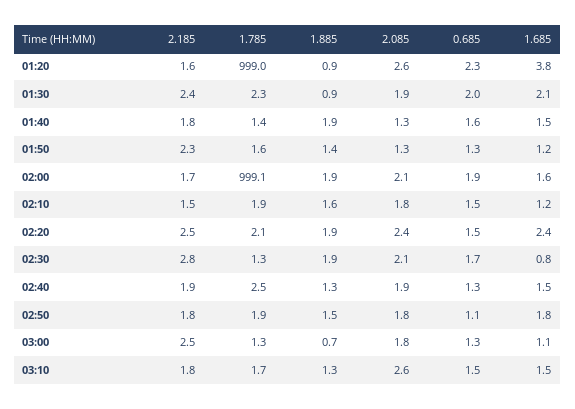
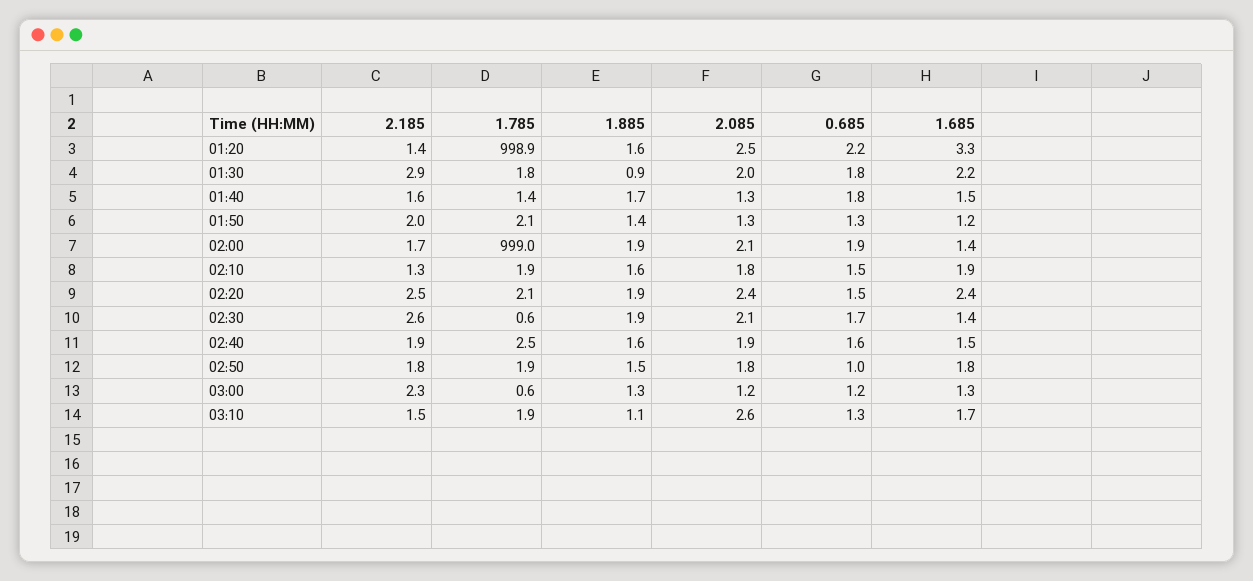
2.185, 01:20: 1.6 -> 1.4
1.785, 01:20: 999 -> 998.9
1.885, 01:20: 0.9 -> 1.6
2.085, 01:20: 2.6 -> 2.5
0.685, 01:20: 2.3 -> 2.2
1.685, 01:20: 3.8 -> 3.3
2.185, 01:30: 2.4 -> 2.9
1.785, 01:30: 2.3 -> 1.8
2.085, 01:30: 1.9 -> 2
0.685, 01:30: 2 -> 1.8
1.685, 01:30: 2.1 -> 2.2
2.185, 01:40: 1.8 -> 1.6
1.885, 01:40: 1.9 -> 1.7
0.685, 01:40: 1.6 -> 1.8
2.185, 01:50: 2.3 -> 2
1.785, 01:50: 1.6 -> 2.1
1.785, 02:00: 999.1 -> 999
1.685, 02:00: 1.6 -> 1.4
2.185, 02:10: 1.5 -> 1.3
1.685, 02:10: 1.2 -> 1.9
2.185, 02:30: 2.8 -> 2.6
1.785, 02:30: 1.3 -> 0.6
1.685, 02:30: 0.8 -> 1.4
1.885, 02:40: 1.3 -> 1.6
0.685, 02:40: 1.3 -> 1.6
0.685, 02:50: 1.1 -> 1
2.185, 03:00: 2.5 -> 2.3
1.785, 03:00: 1.3 -> 0.6
1.885, 03:00: 0.7 -> 1.3
2.085, 03:00: 1.8 -> 1.2
0.685, 03:00: 1.3 -> 1.2
1.685, 03:00: 1.1 -> 1.3
2.185, 03:10: 1.8 -> 1.5
1.785, 03:10: 1.7 -> 1.9
1.885, 03:10: 1.3 -> 1.1
0.685, 03:10: 1.5 -> 1.3
1.685, 03:10: 1.5 -> 1.7

